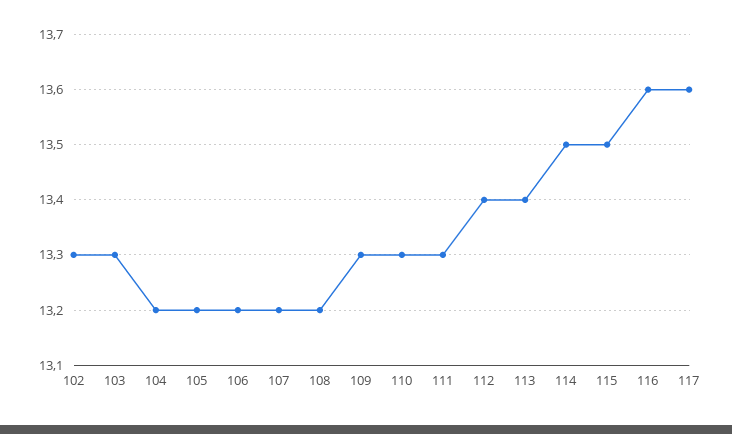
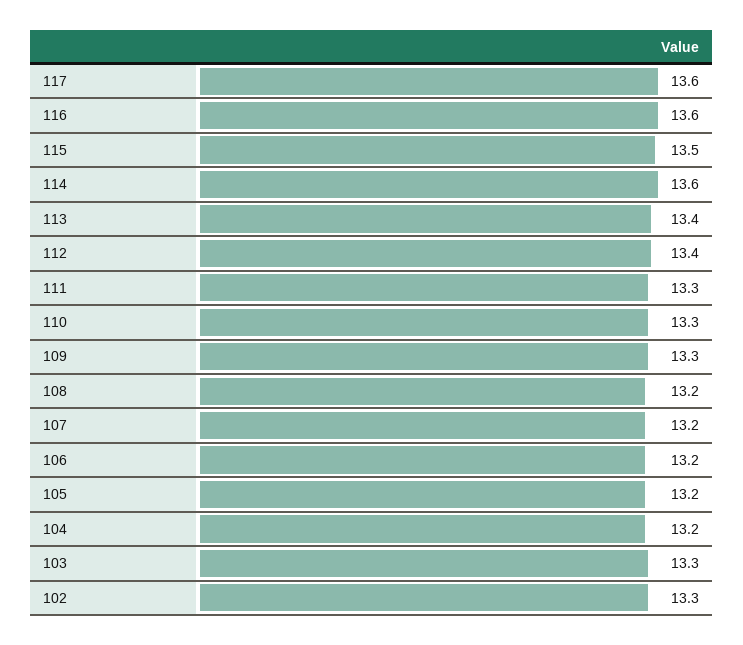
114: 13.5 -> 13.6

